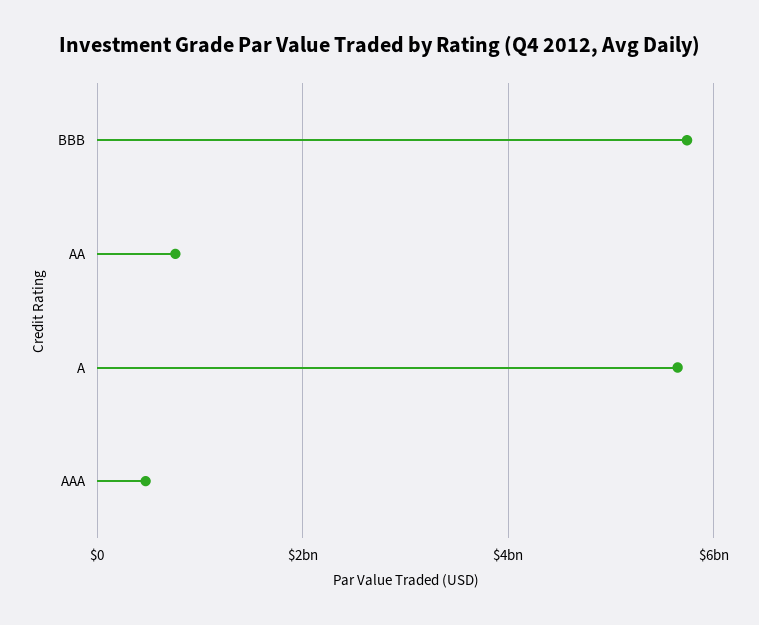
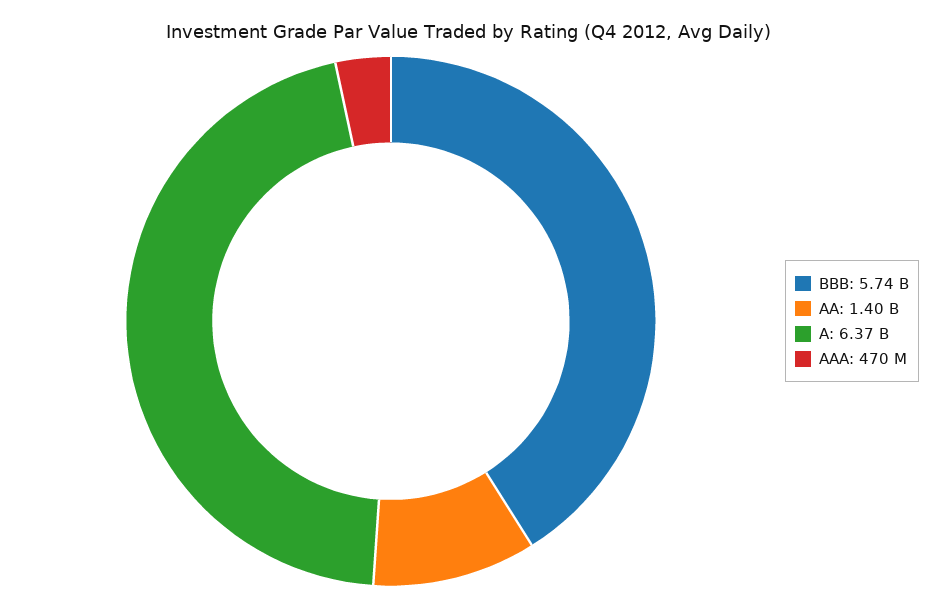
AA: 800000000 -> 1400000000
A: 5600000000 -> 6370000000

